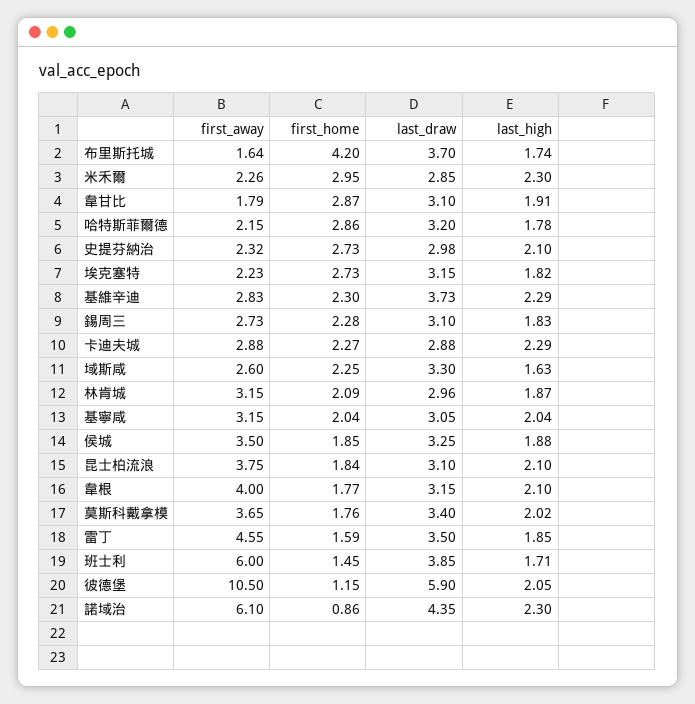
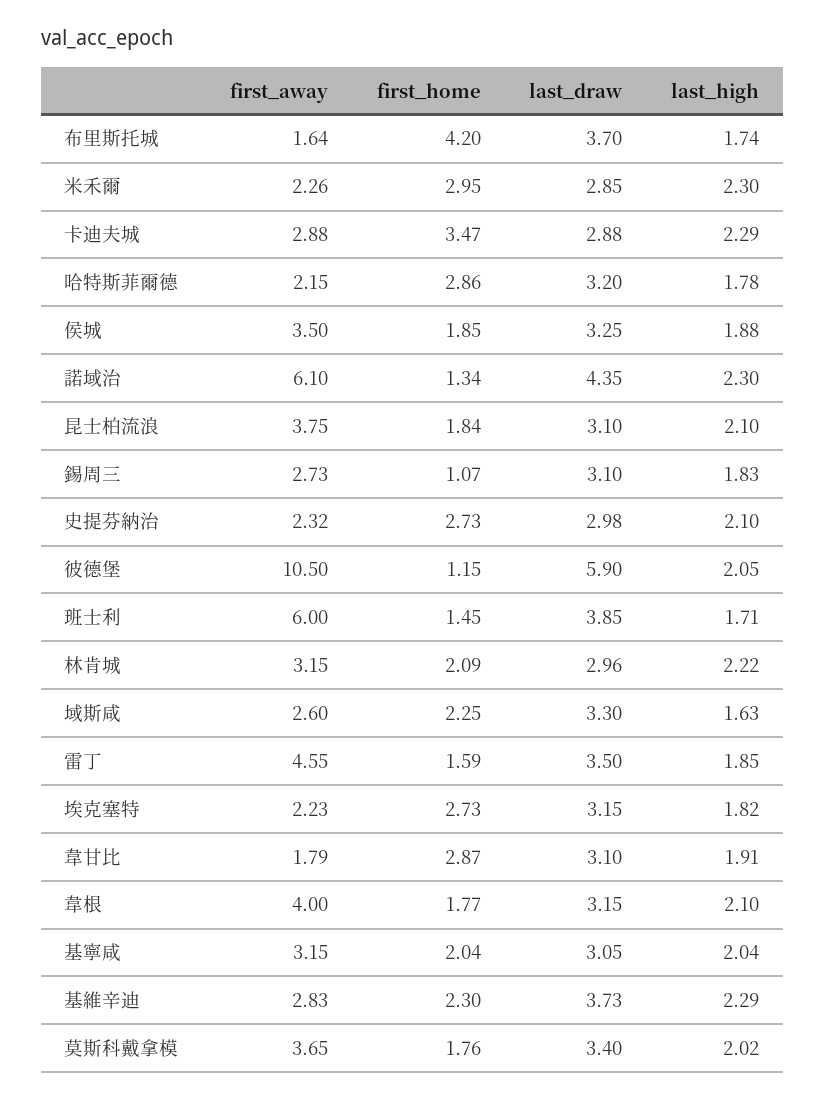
first_home, 錫周三: 2.28 -> 1.07
first_home, 卡迪夫城: 2.27 -> 3.47
last_high, 林肯城: 1.87 -> 2.22
first_home, 諾域治: 0.86 -> 1.34

